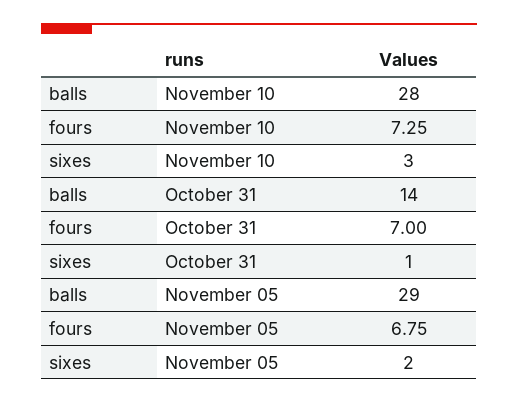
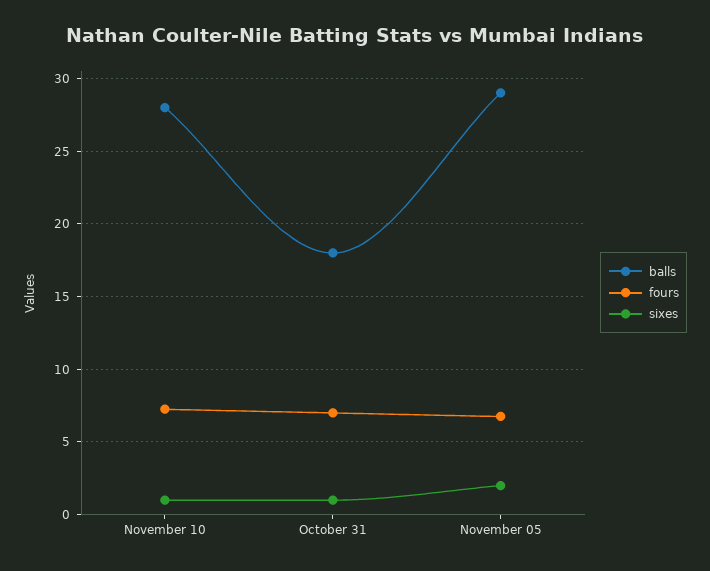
sixes, November 10: 3 -> 1
balls, October 31: 14 -> 18

